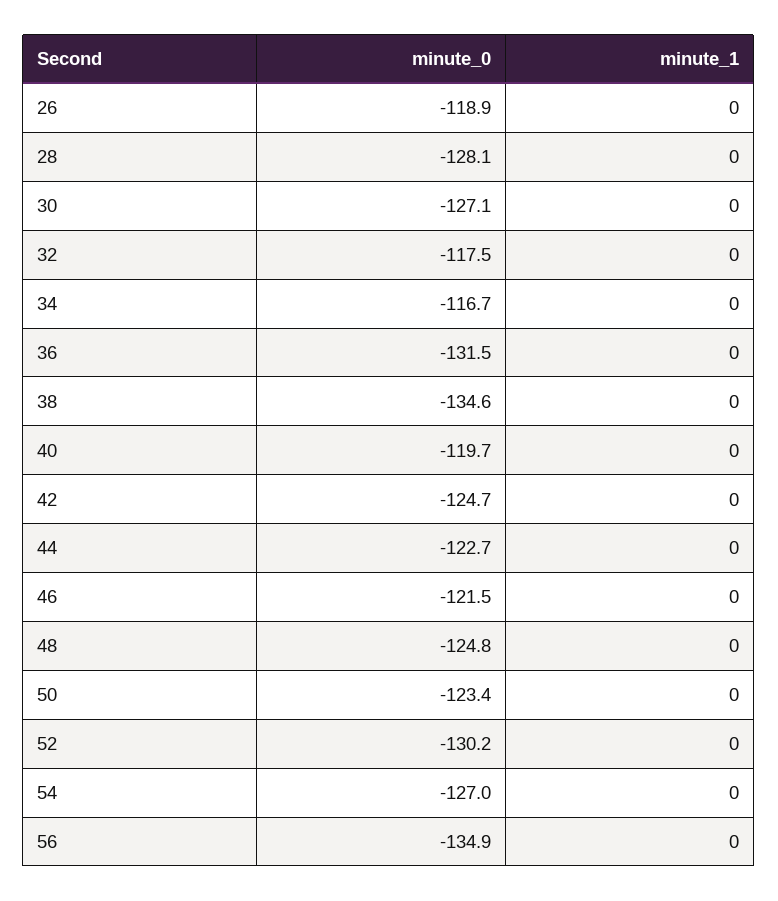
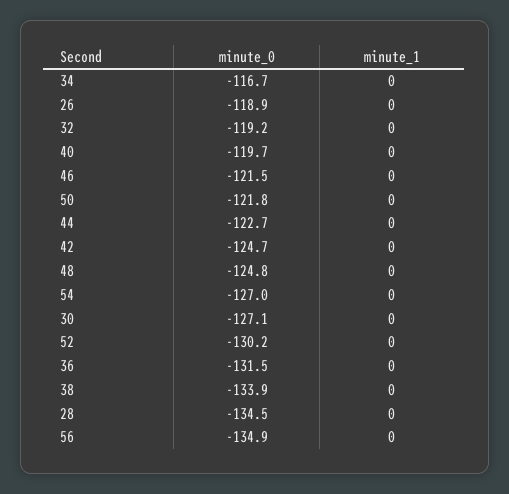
minute_0, 28: -128.1 -> -134.5
minute_0, 32: -117.5 -> -119.2
minute_0, 38: -134.6 -> -133.9
minute_0, 50: -123.4 -> -121.8

